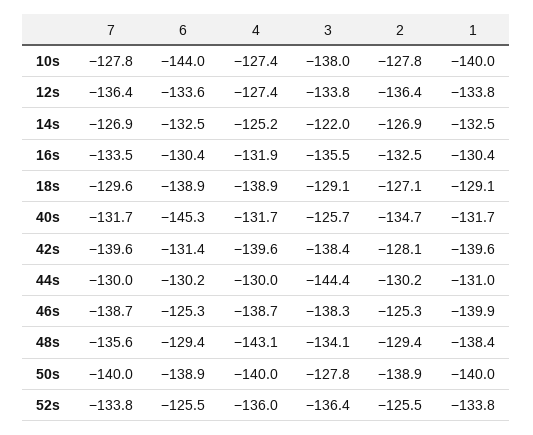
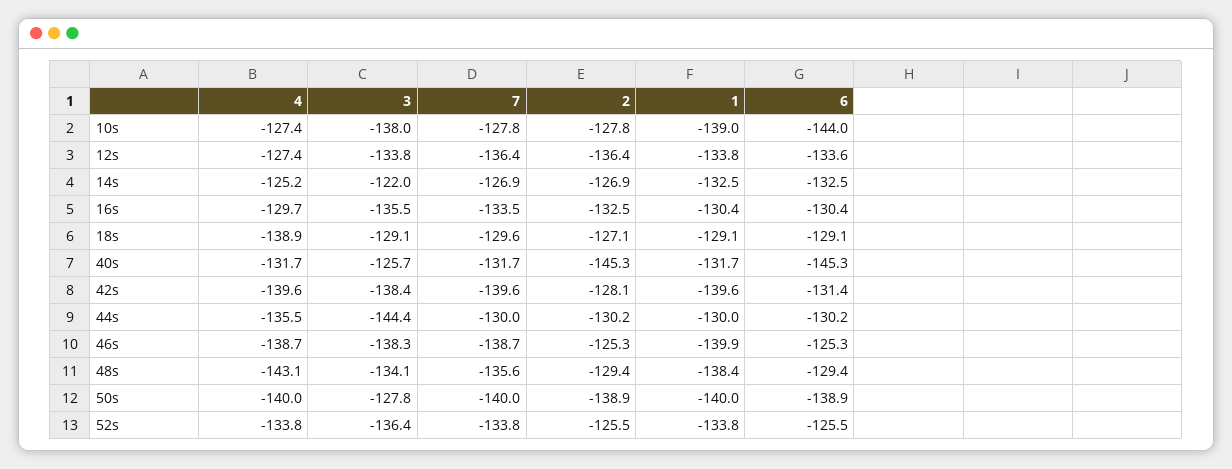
1, 10s: -140 -> -139
4, 16s: -131.9 -> -129.7
6, 18s: -138.9 -> -129.1
2, 40s: -134.7 -> -145.3
4, 44s: -130 -> -135.5
1, 44s: -131 -> -130
4, 52s: -136 -> -133.8

